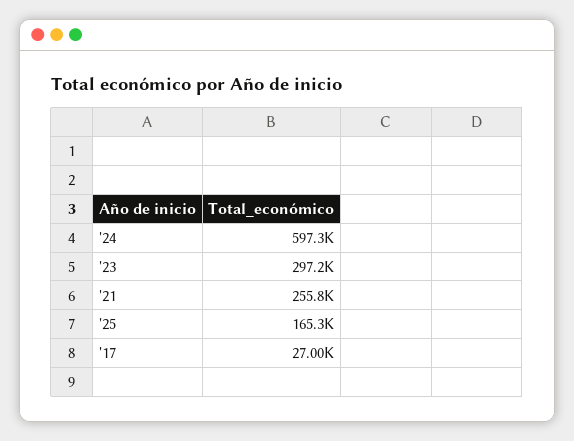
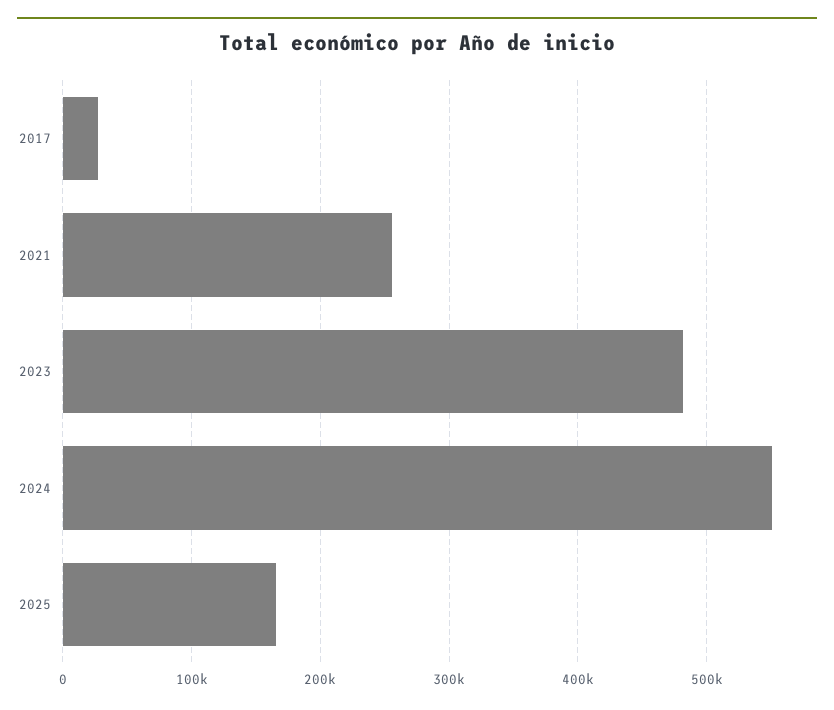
'24: 597300 -> 550000
'23: 297200 -> 480000

